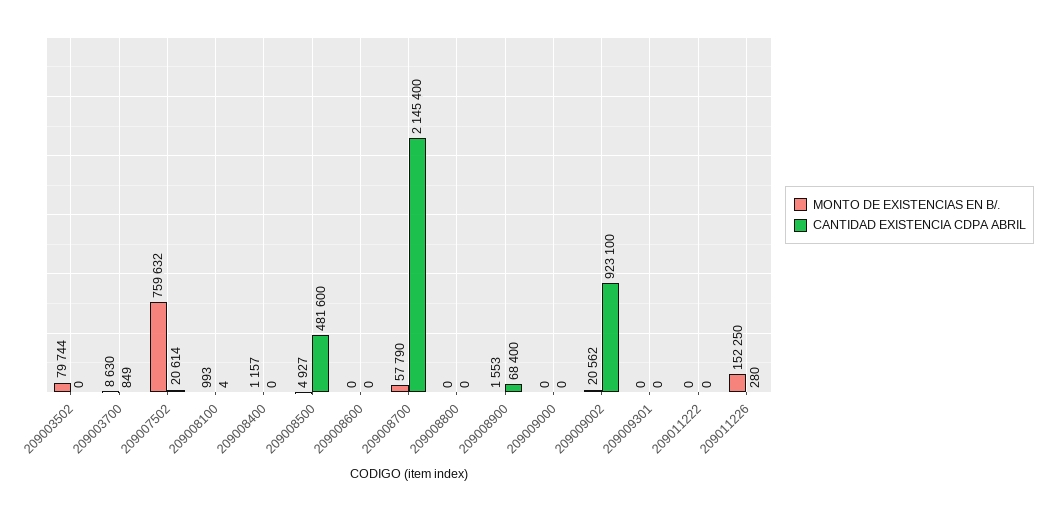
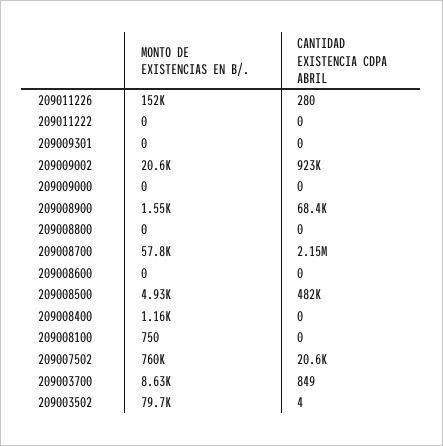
CANTIDAD EXISTENCIA CDPA ABRIL, 209003502: 0 -> 4
MONTO DE EXISTENCIAS EN B/., 209008100: 993 -> 750
CANTIDAD EXISTENCIA CDPA ABRIL, 209008100: 4 -> 0

